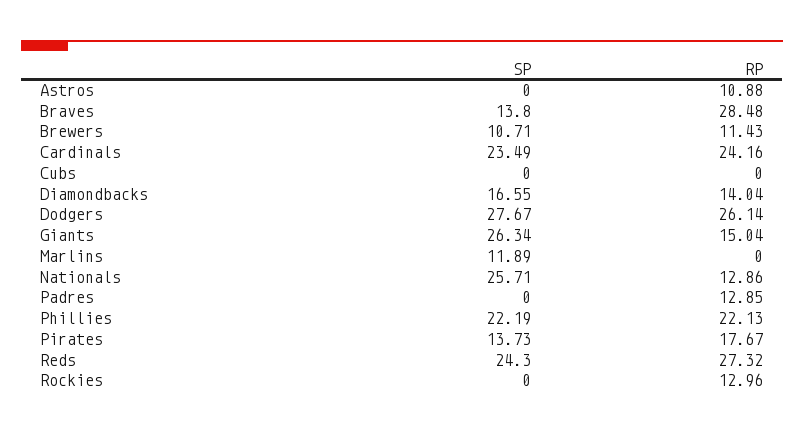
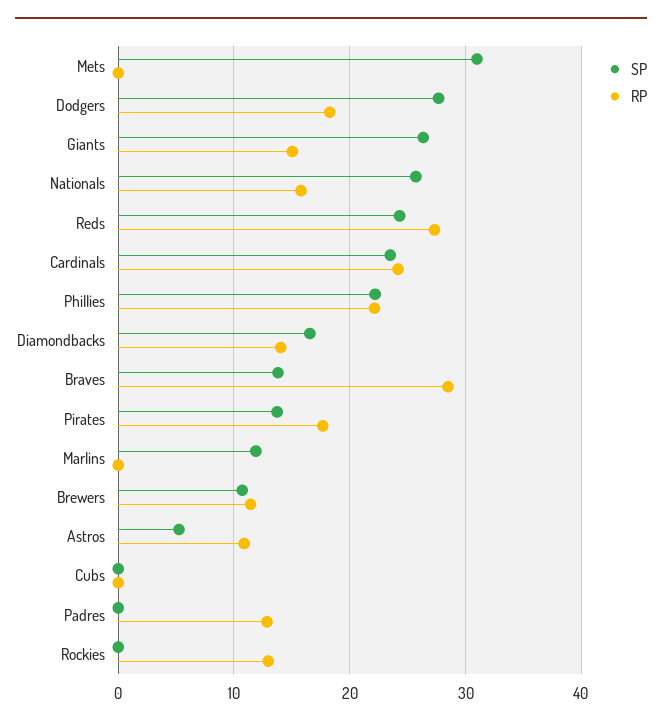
SP, Astros: 0 -> 5
RP, Dodgers: 26.14 -> 18
RP, Nationals: 12.86 -> 16
SP, Mets: none -> 31
RP, Mets: none -> 0

